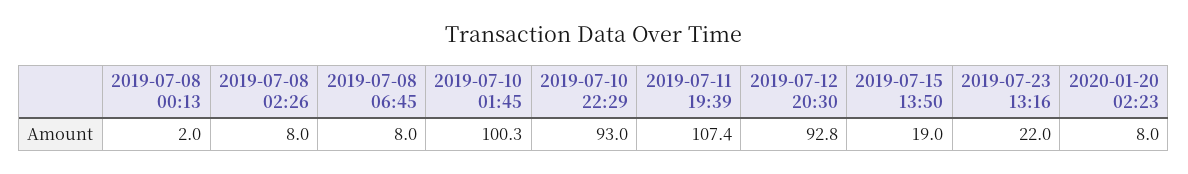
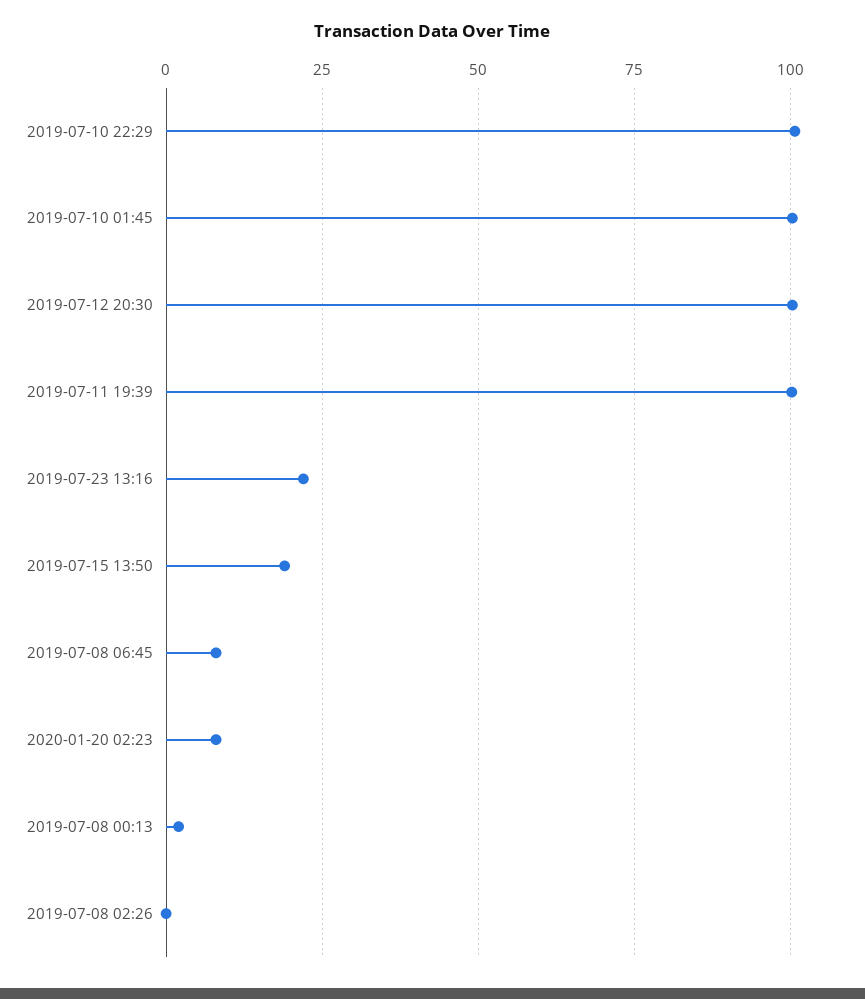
2019-07-08 02:26: 8 -> 0
2019-07-10 22:29: 93 -> 100
2019-07-11 19:39: 107.4 -> 100
2019-07-12 20:30: 92.8 -> 100

